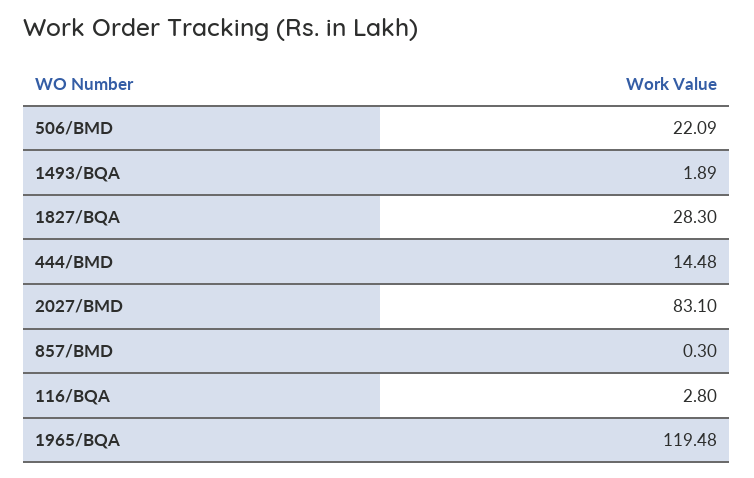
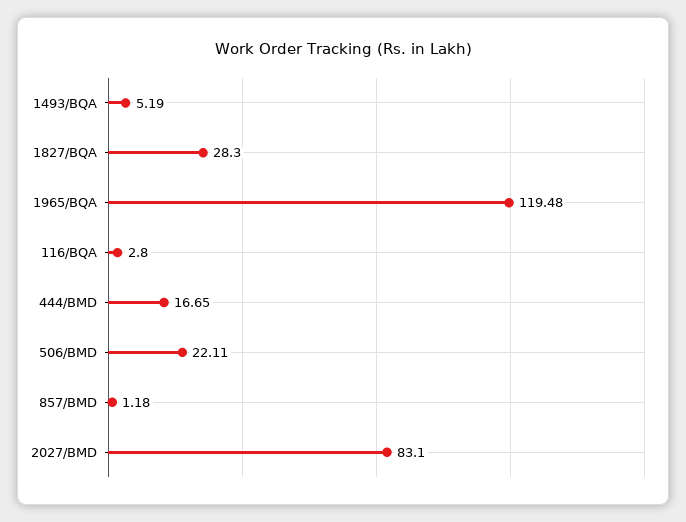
506/BMD: 22.09 -> 22.11
1493/BQA: 1.89 -> 5.19
444/BMD: 14.48 -> 16.65
857/BMD: 0.3 -> 1.18

